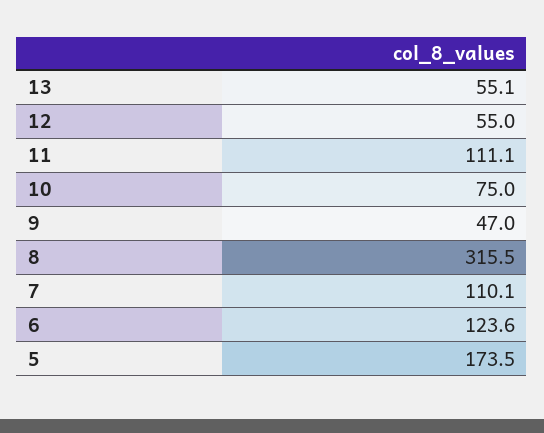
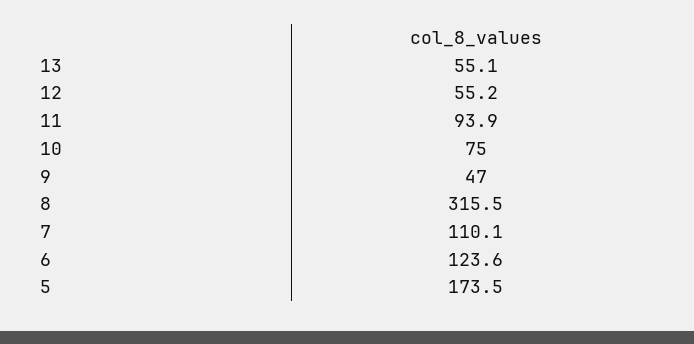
12: 55 -> 55.2
11: 111.1 -> 93.9

